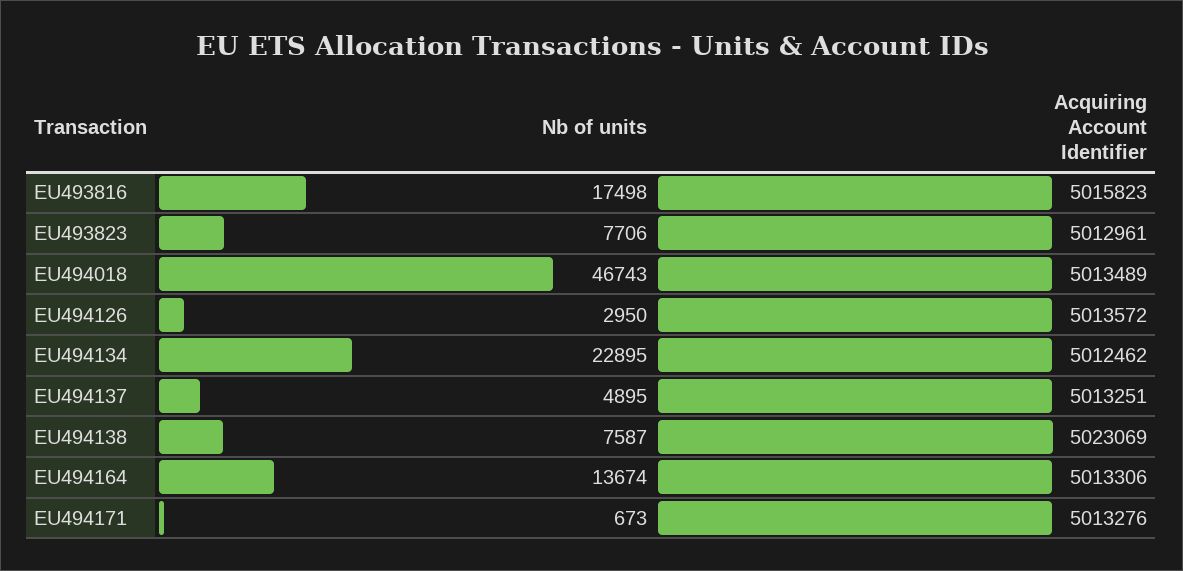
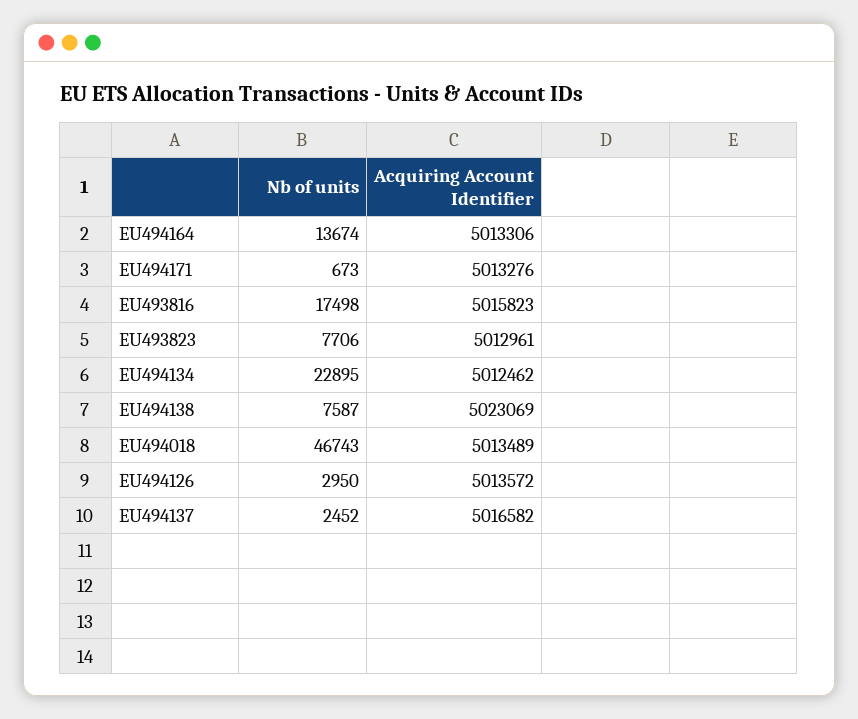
Nb of units, EU494137: 4895 -> 2452
Acquiring Account Identifier, EU494137: 5013251 -> 5016582

